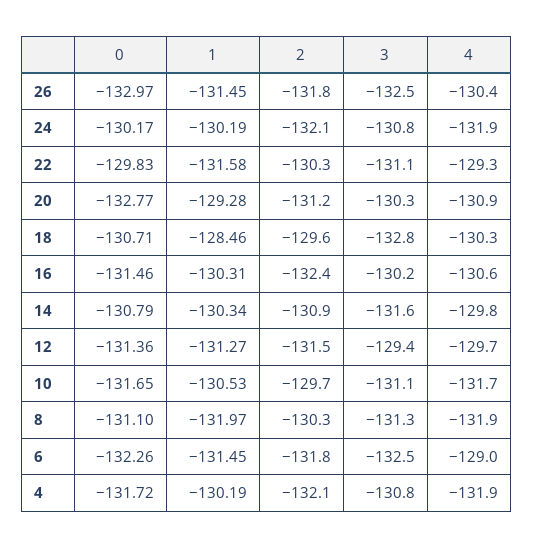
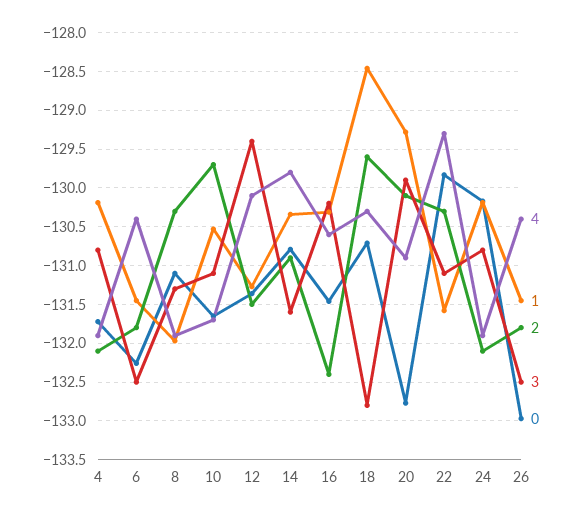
2, 20: -131.2 -> -130.1
3, 20: -130.3 -> -129.9
4, 12: -129.7 -> -130.1
4, 6: -129 -> -130.4

